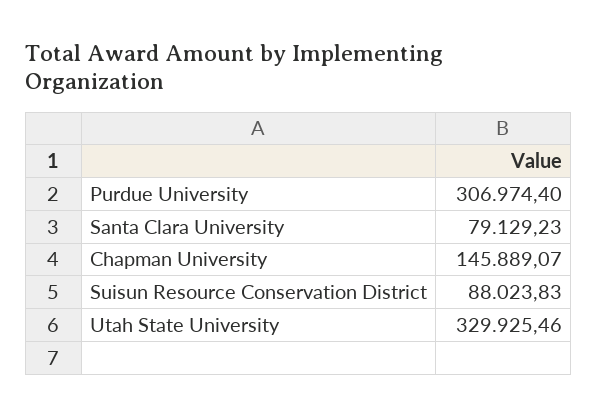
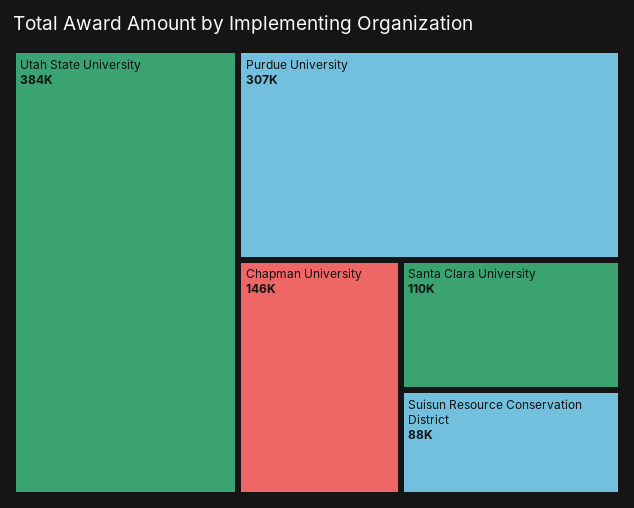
Santa Clara University: 79129.23 -> 110000
Utah State University: 329925.46 -> 384000

